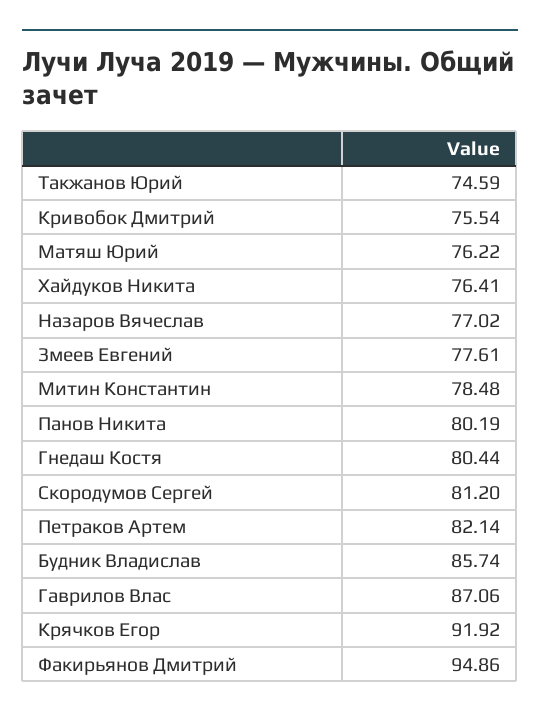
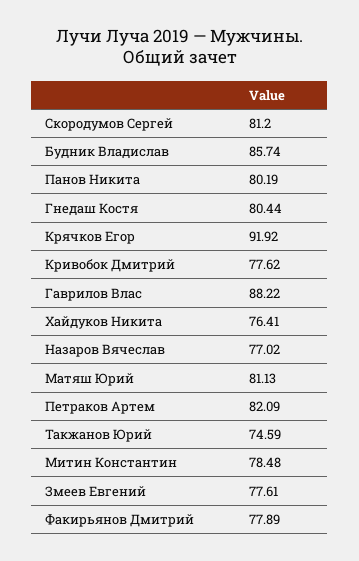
Кривобок Дмитрий: 75.54 -> 77.62
Матяш Юрий: 76.22 -> 81.13
Петраков Артем: 82.14 -> 82.09
Гаврилов Влас: 87.06 -> 88.22
Факирьянов Дмитрий: 94.86 -> 77.89

